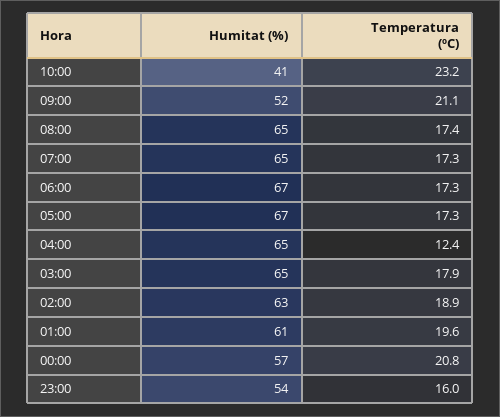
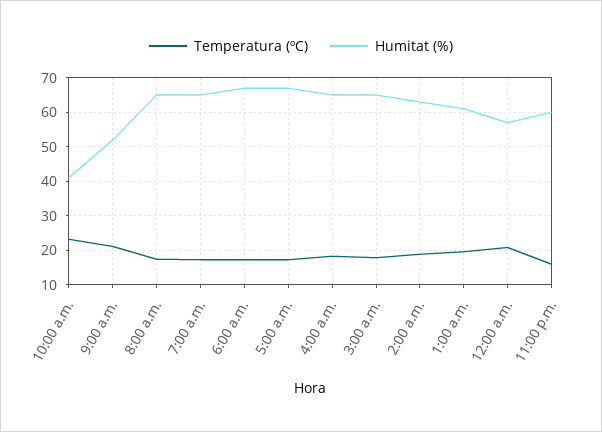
Temperatura (ºC), 04:00: 12.4 -> 18
Humitat (%), 23:00: 54 -> 60

